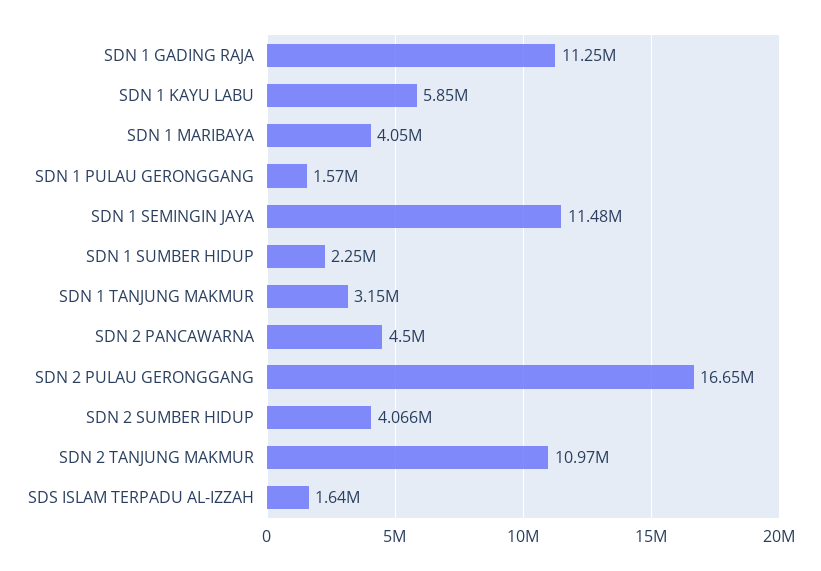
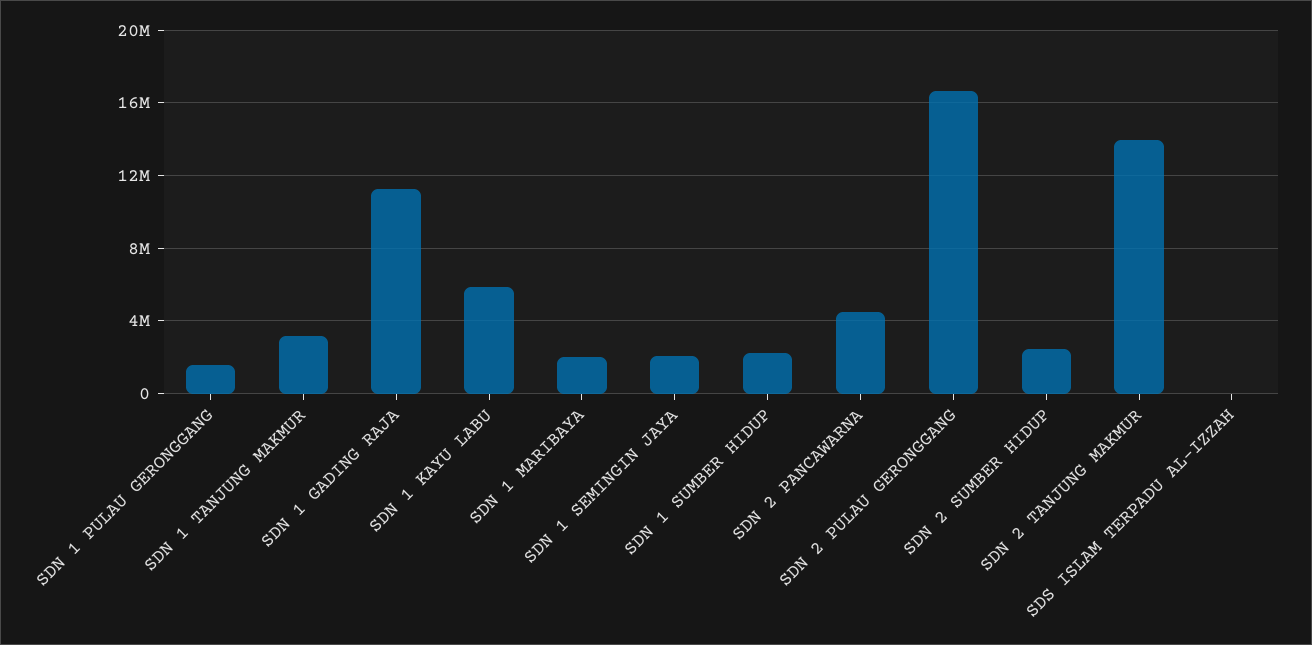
SDN 1 MARIBAYA: 4050000 -> 2000000
SDN 1 SEMINGIN JAYA: 11480000 -> 2000000
SDN 2 SUMBER HIDUP: 4066000 -> 2500000
SDN 2 TANJUNG MAKMUR: 10970000 -> 14000000
SDS ISLAM TERPADU AL-IZZAH: 1640000 -> 0

